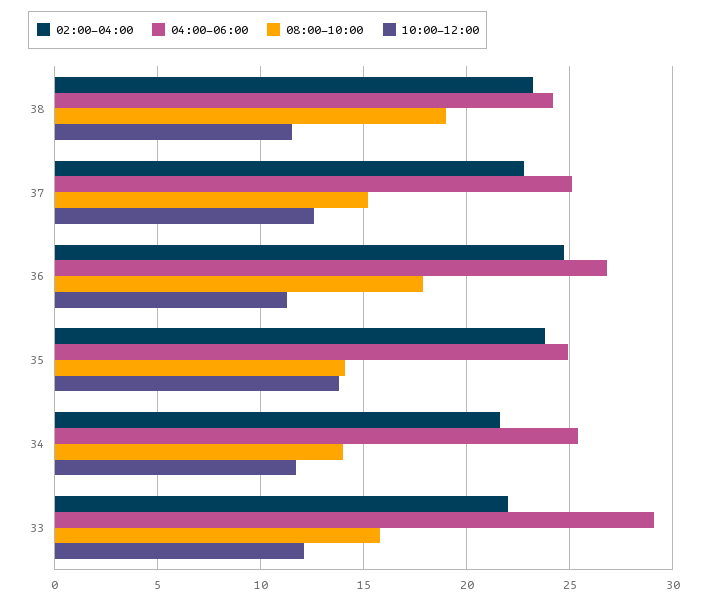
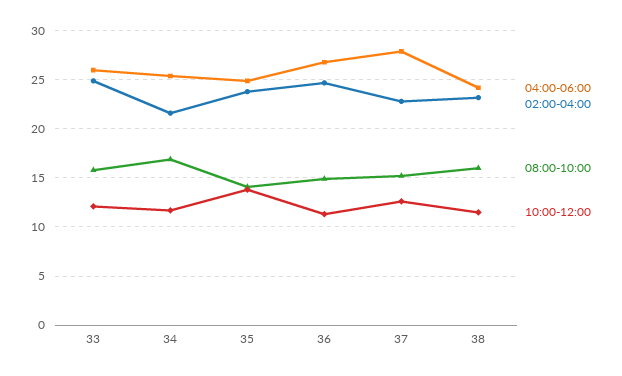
08:00-10:00, 38: 19 -> 16
04:00-06:00, 37: 25 -> 28
08:00-10:00, 36: 18 -> 15
08:00-10:00, 34: 14 -> 17
02:00-04:00, 33: 22 -> 25
04:00-06:00, 33: 29 -> 26

